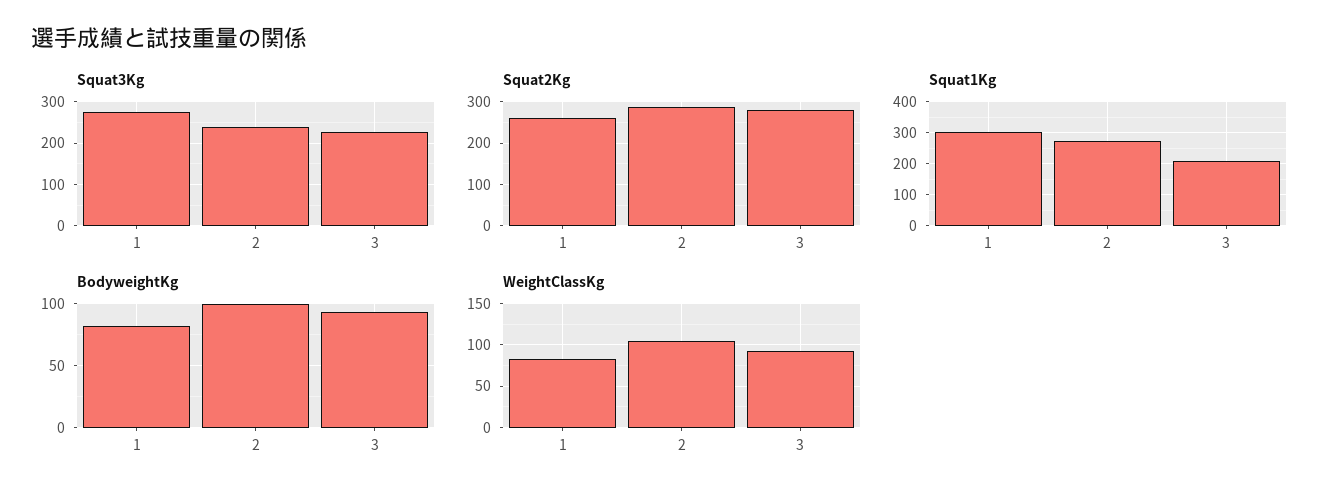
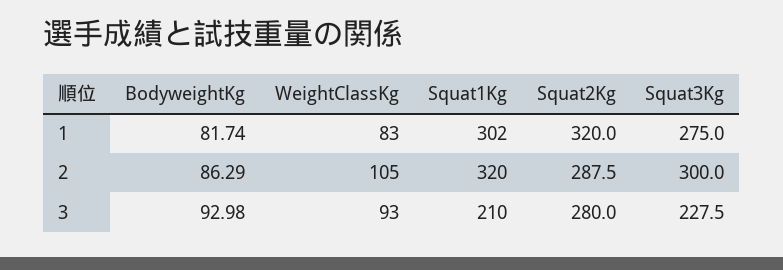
Squat3Kg, 2: 240 -> 300
Squat2Kg, 1: 260 -> 320
Squat1Kg, 2: 280 -> 320
BodyweightKg, 2: 100 -> 86.29

